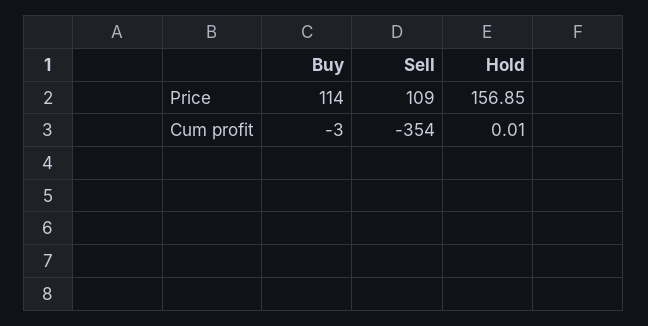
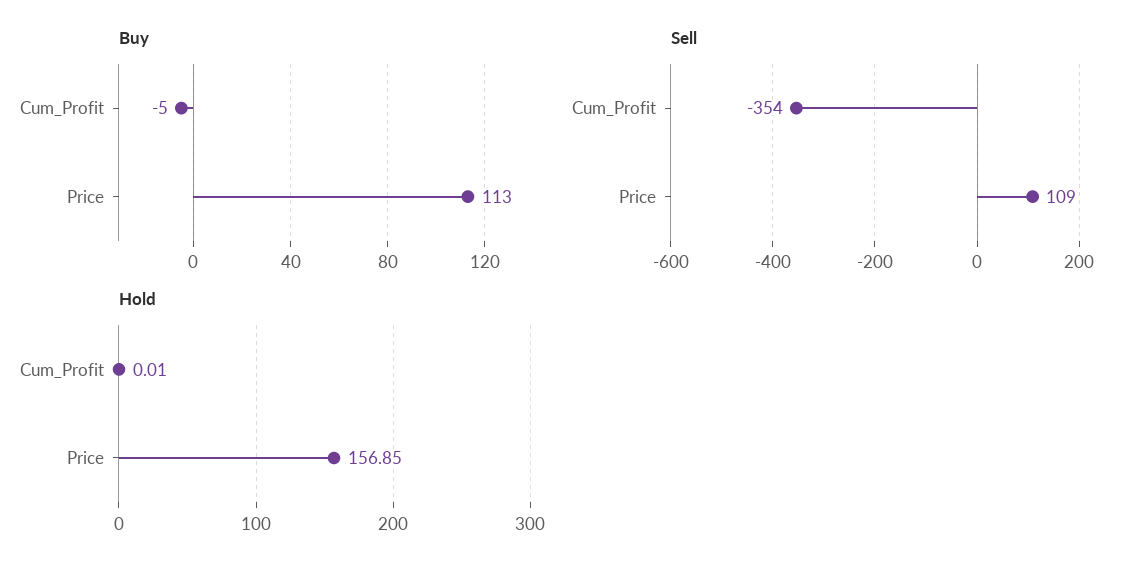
Buy, Price: 114 -> 113
Buy, Cum profit: -3 -> -5

